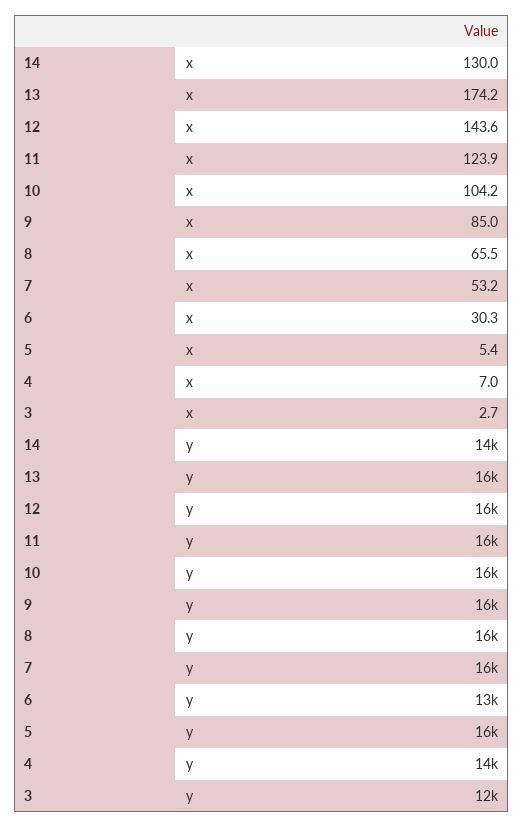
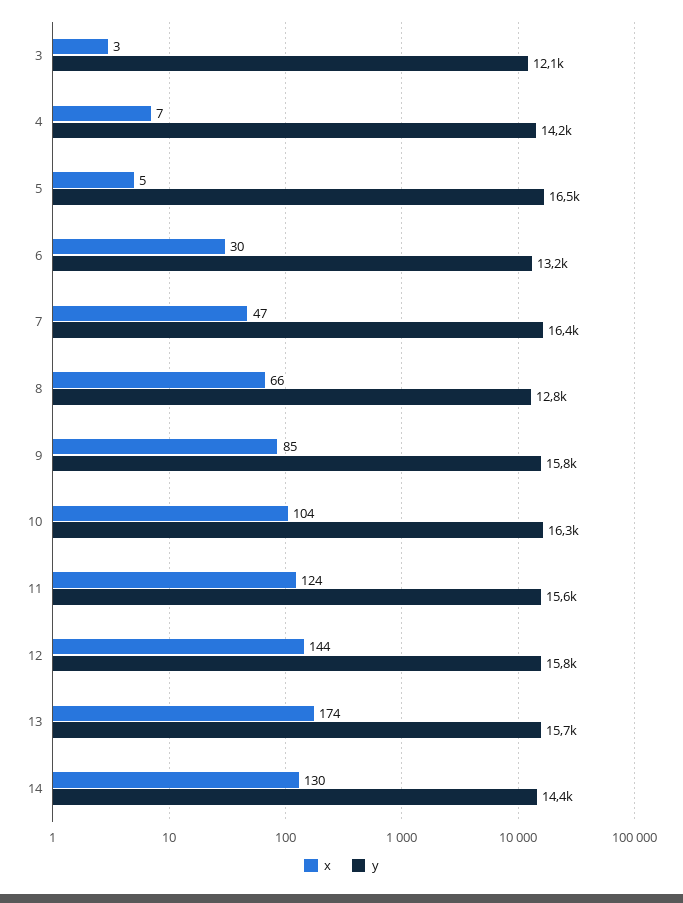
x, 7: 53.2 -> 47
y, 8: 16000 -> 12800

